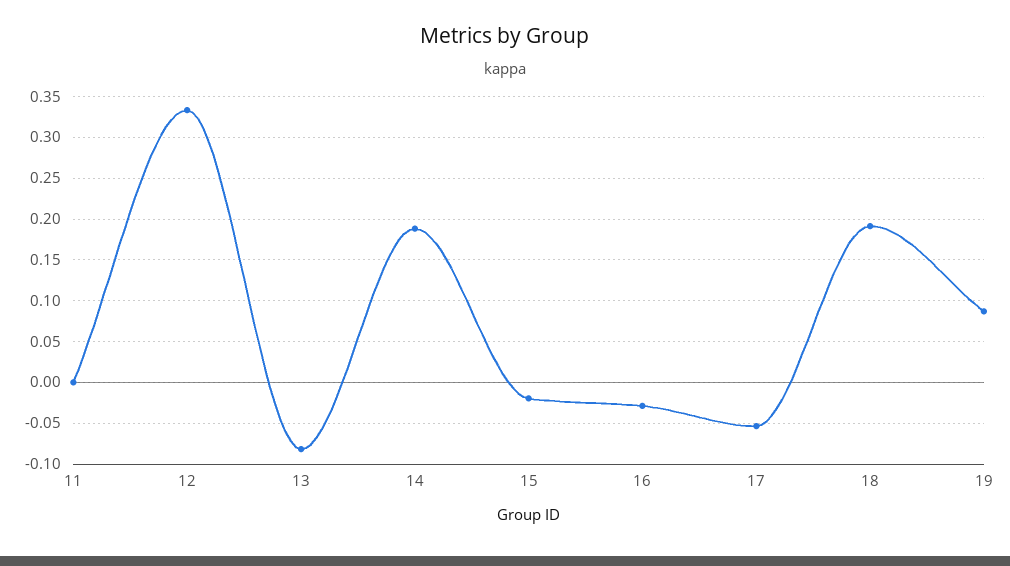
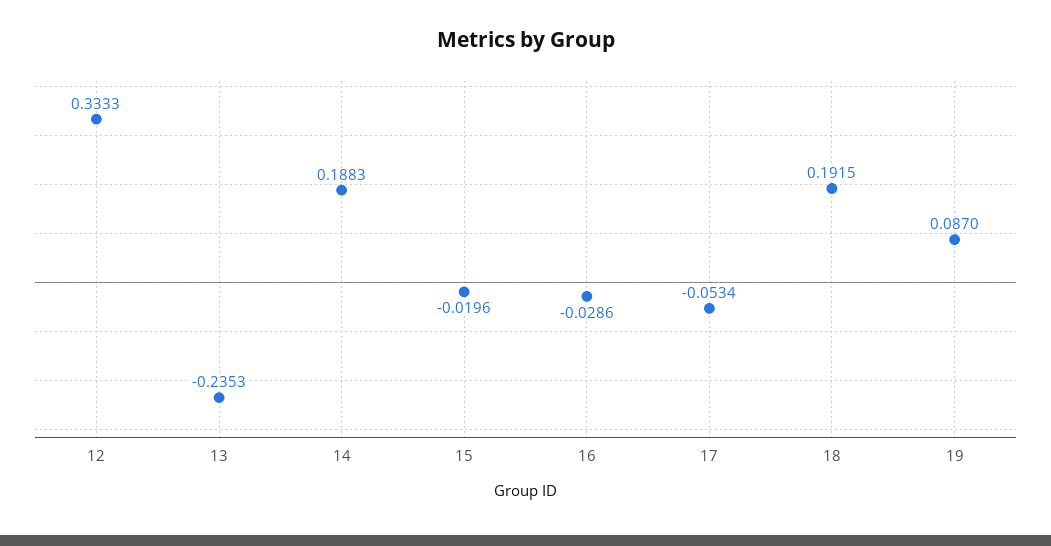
11: 0 -> none
13: -0.08 -> -0.2353

